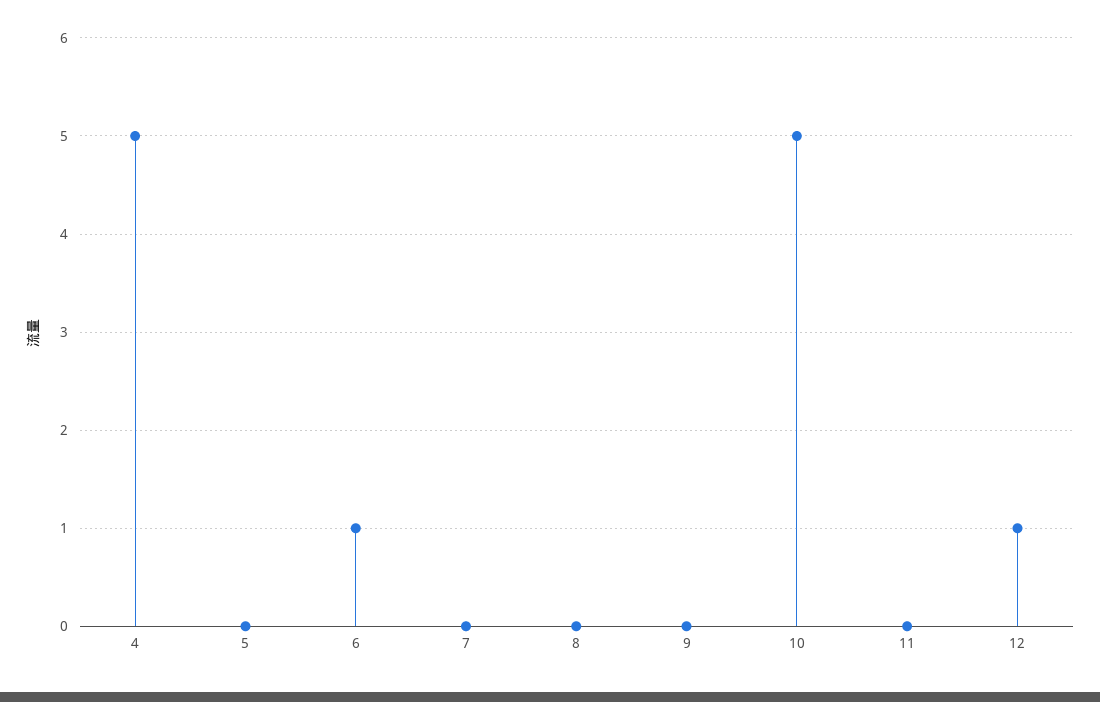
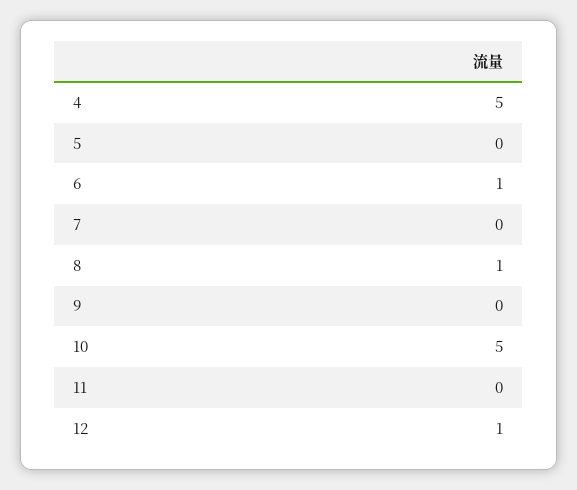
8: 0 -> 1

